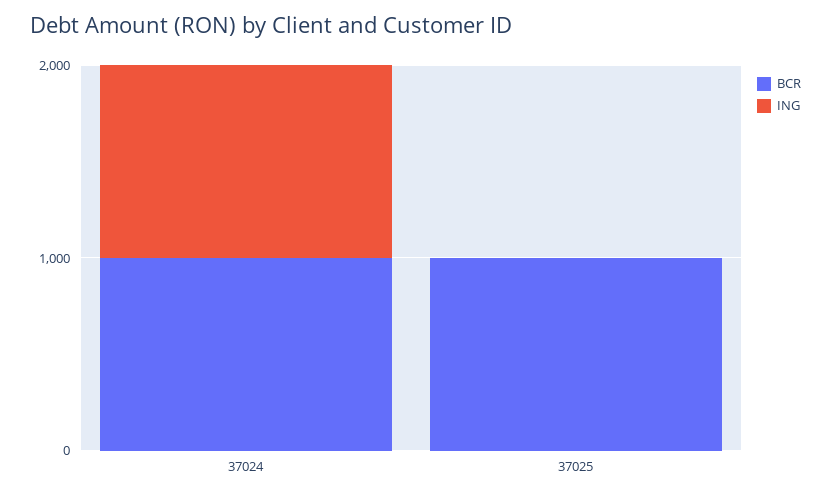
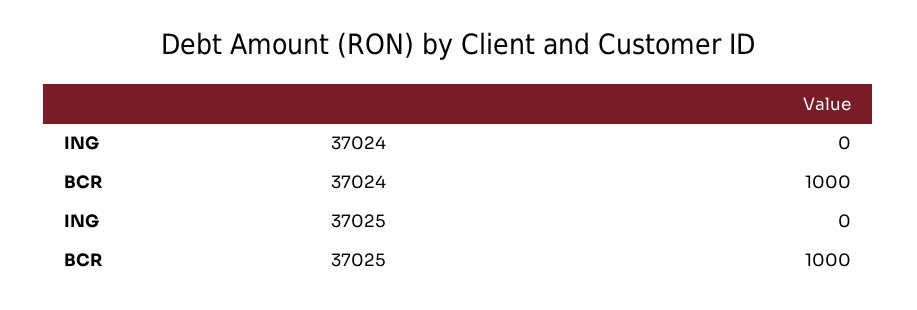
ING, 37024: 1000 -> 0

